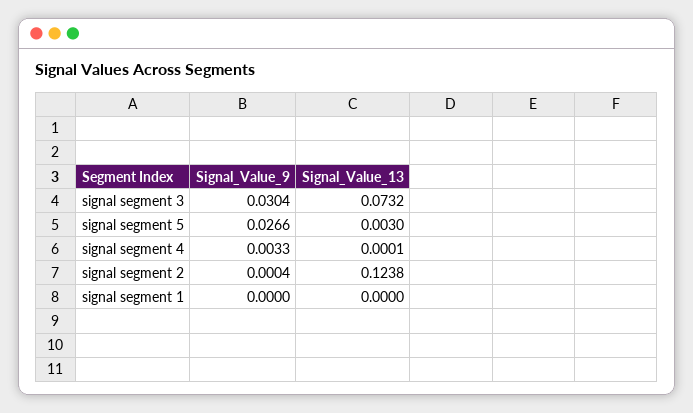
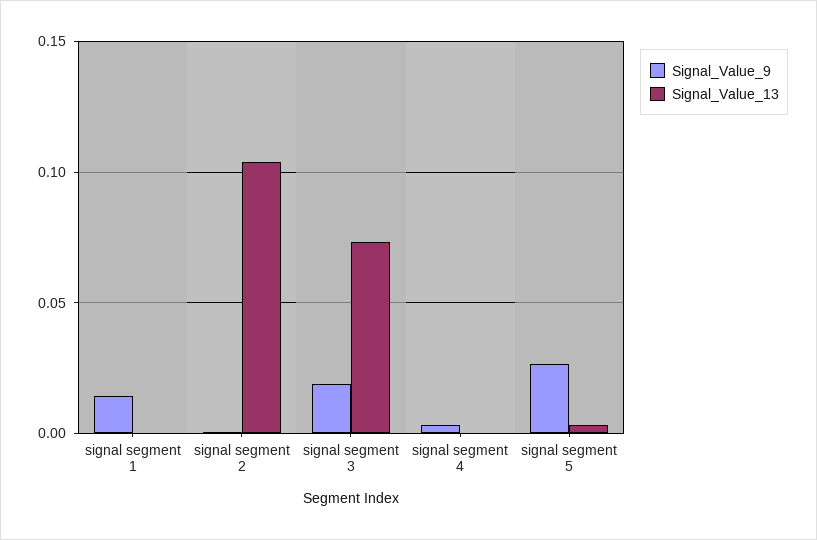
Signal_Value_9, signal segment 3: 0.0304 -> 0.02
Signal_Value_13, signal segment 2: 0.1238 -> 0.105
Signal_Value_9, signal segment 1: 0 -> 0.015

